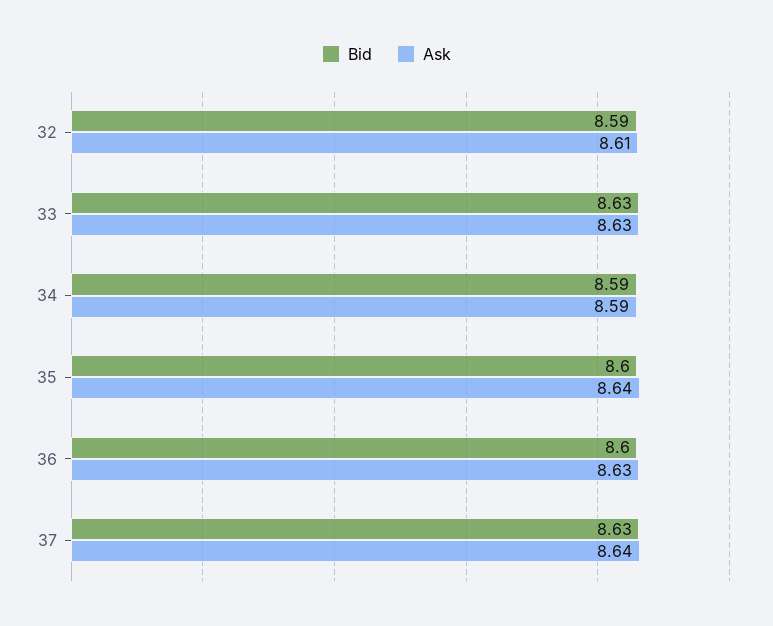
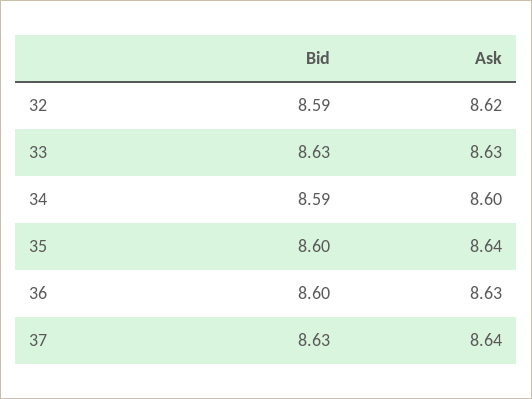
Ask, 32: 8.61 -> 8.62
Ask, 34: 8.59 -> 8.6

